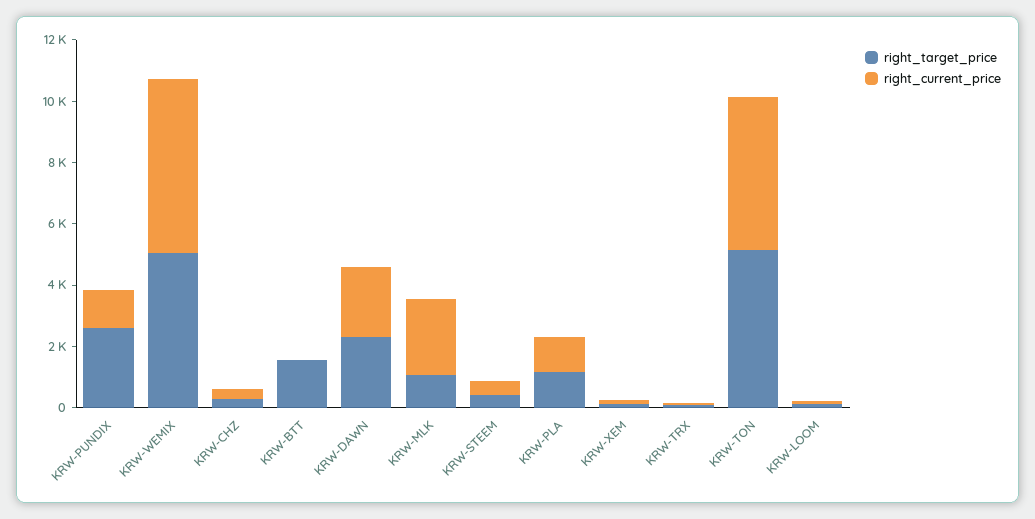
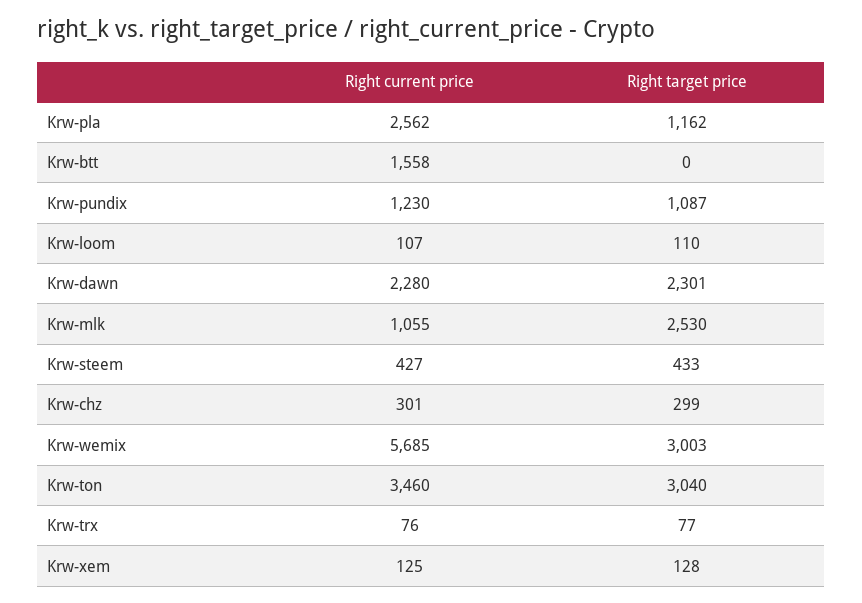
right_target_price, KRW-PUNDIX: 2500 -> 1087
right_target_price, KRW-WEMIX: 5000 -> 3003
right_target_price, KRW-BTT: 1500 -> 0
right_current_price, KRW-BTT: 0 -> 1558
right_target_price, KRW-MLK: 1000 -> 2530
right_current_price, KRW-MLK: 2500 -> 1055
right_current_price, KRW-PLA: 1000 -> 2562
right_target_price, KRW-TON: 5000 -> 3040
right_current_price, KRW-TON: 5000 -> 3460

